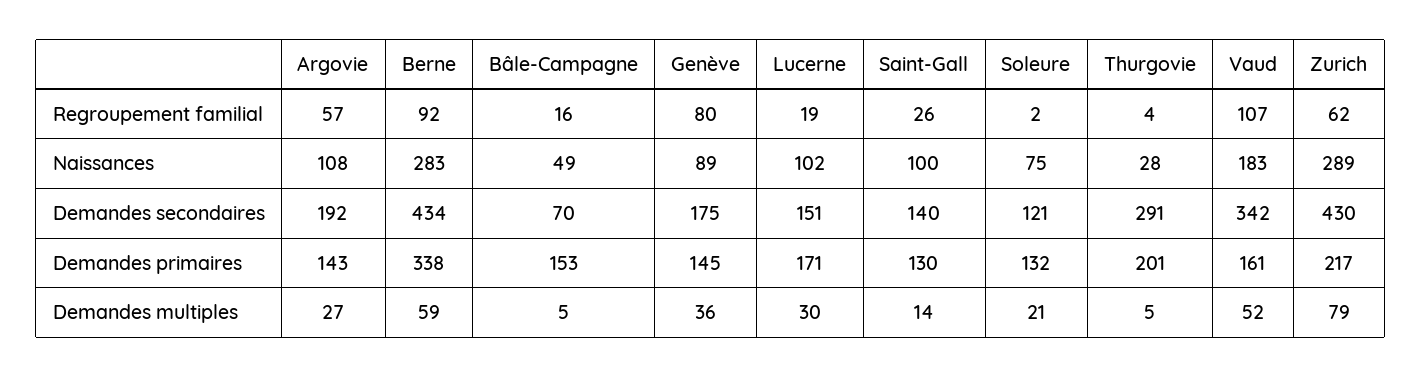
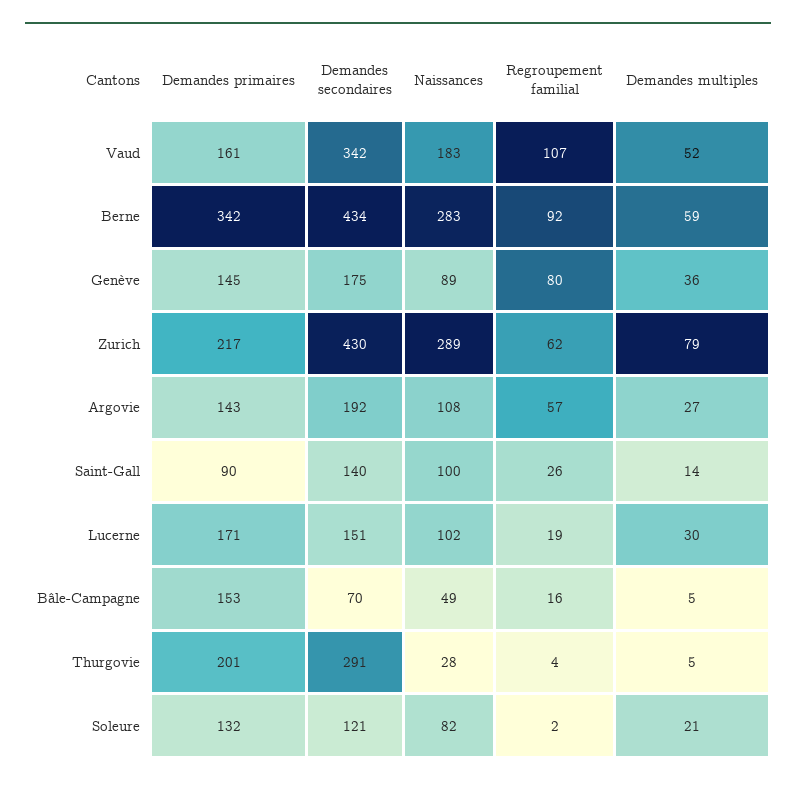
Soleure, Naissances: 75 -> 82
Berne, Demandes primaires: 338 -> 342
Saint-Gall, Demandes primaires: 130 -> 90

